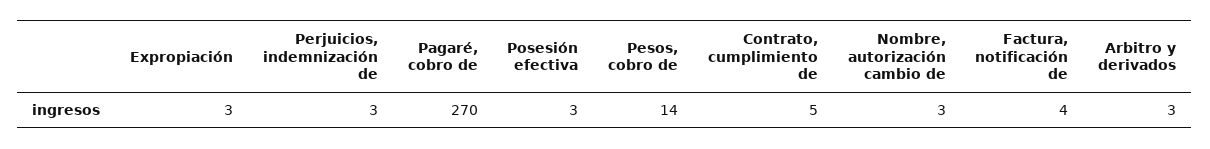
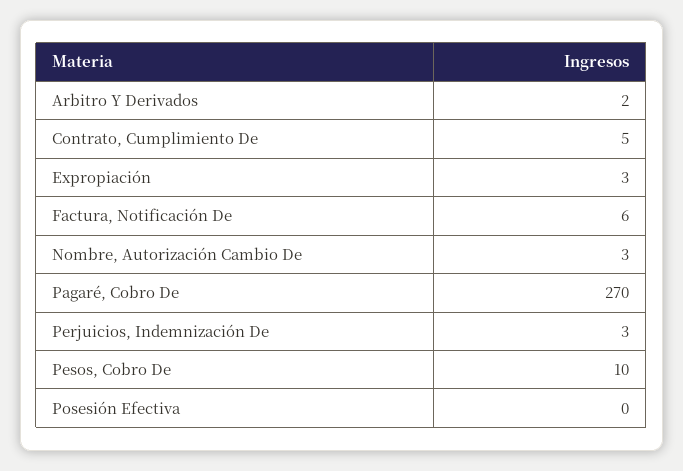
Posesión efectiva: 3 -> 0
Pesos, cobro de: 14 -> 10
Factura, notificación de: 4 -> 6
Arbitro y derivados: 3 -> 2

